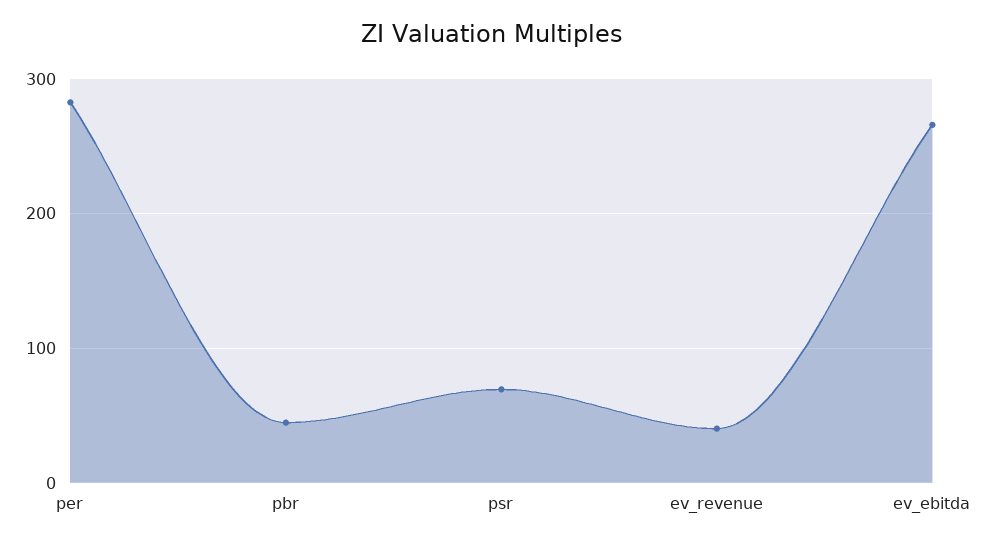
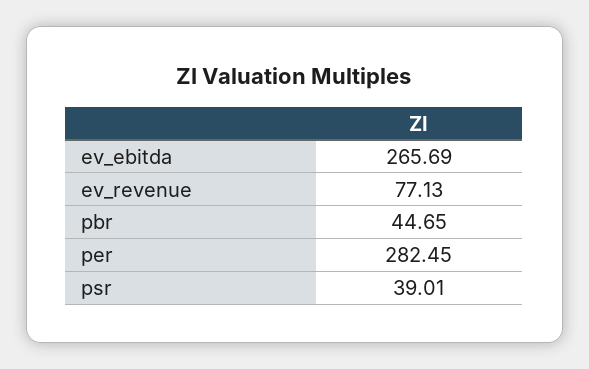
psr: 70 -> 39.01
ev_revenue: 40 -> 77.13

